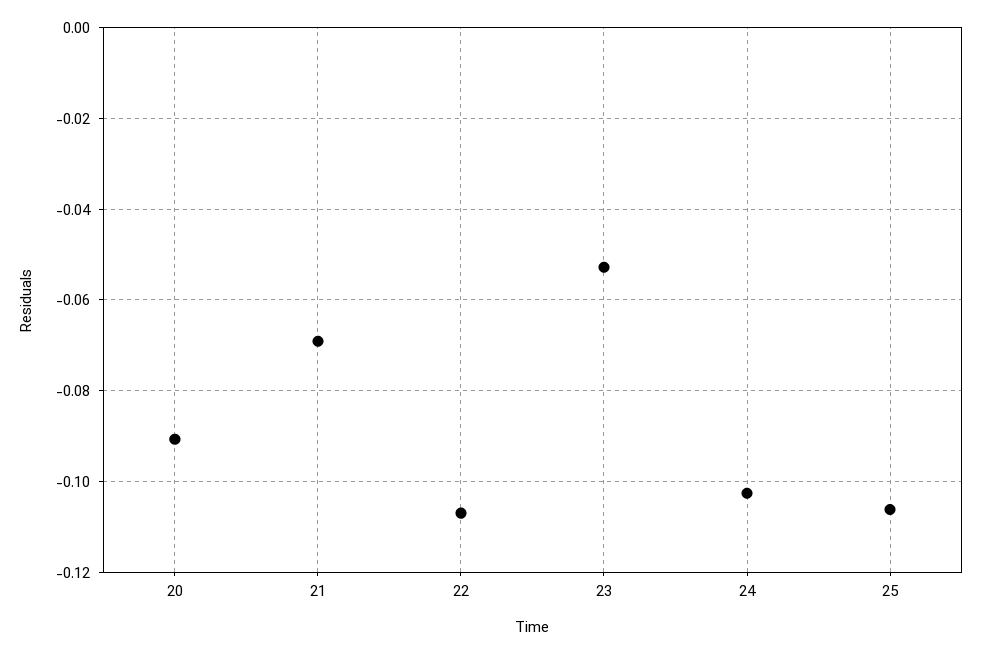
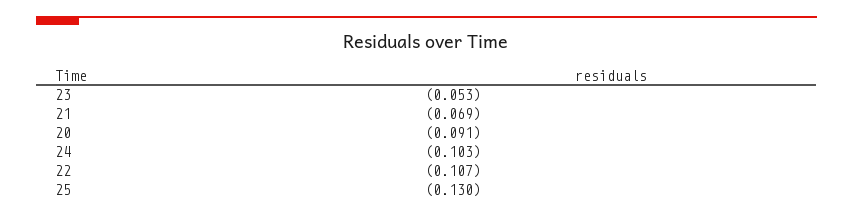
25: -0.106 -> -0.13

